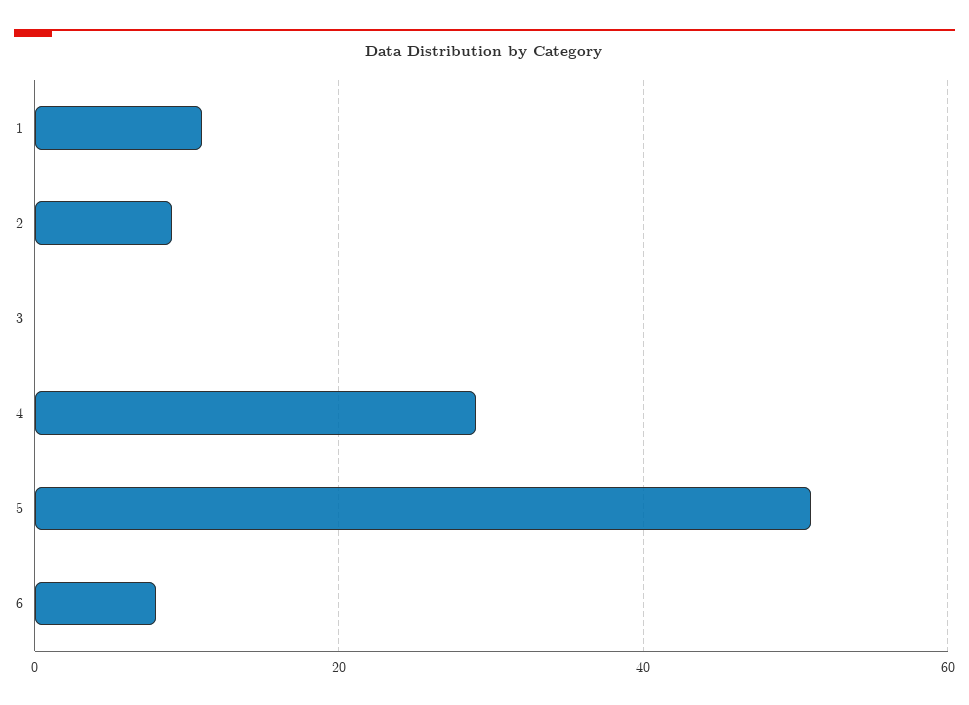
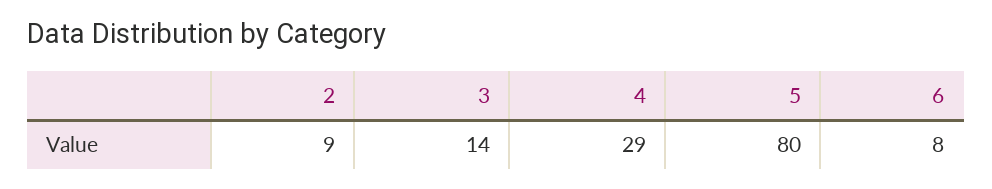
1: 10 -> none
3: 0 -> 14
5: 50 -> 80

